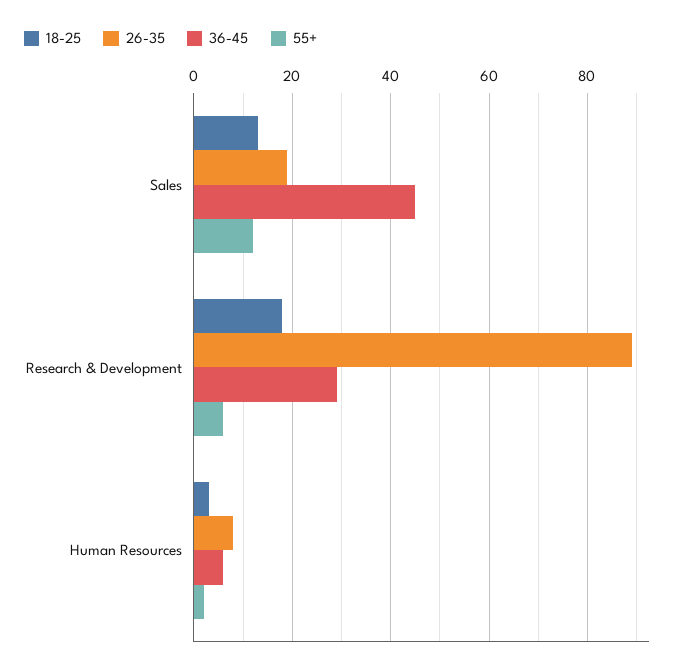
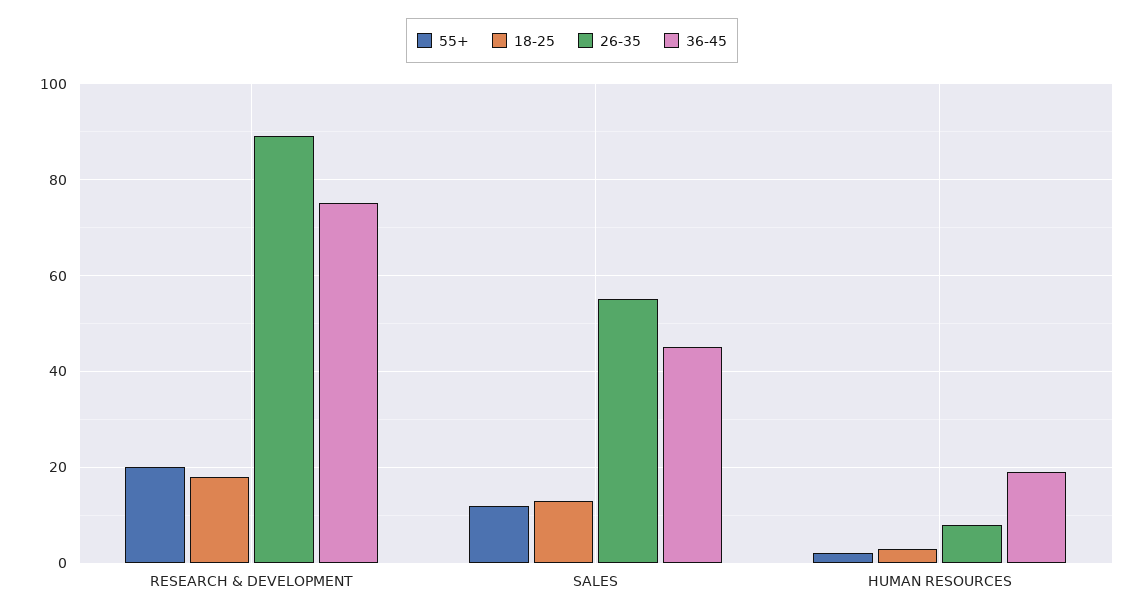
26-35, Sales: 20 -> 55
36-45, Research & Development: 30 -> 75
55+, Research & Development: 5 -> 20
36-45, Human Resources: 5 -> 20

